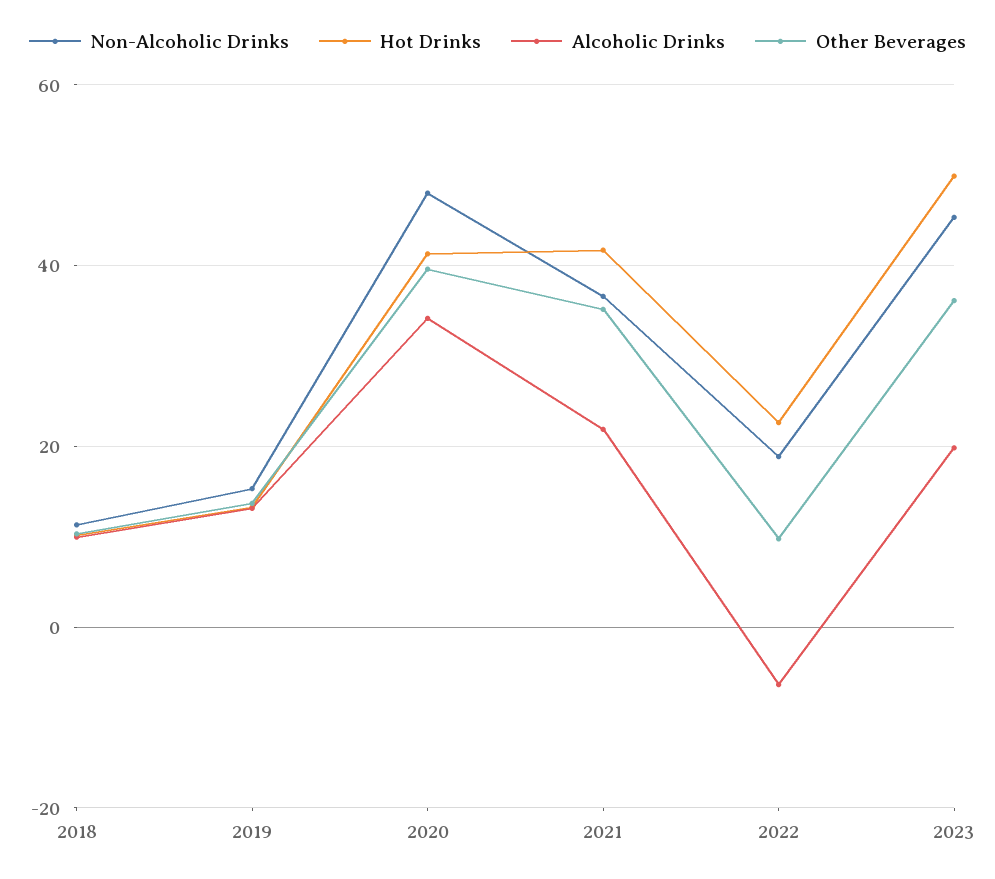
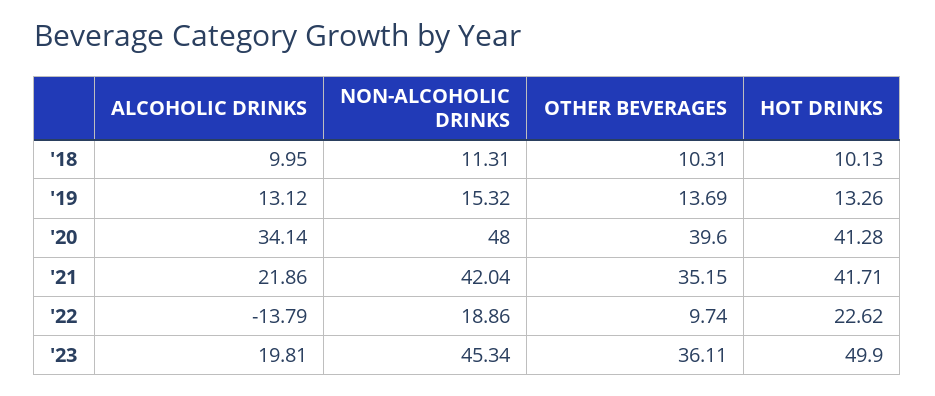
Non-Alcoholic Drinks, 2021: 36 -> 42.04
Alcoholic Drinks, 2022: -6 -> -13.79

